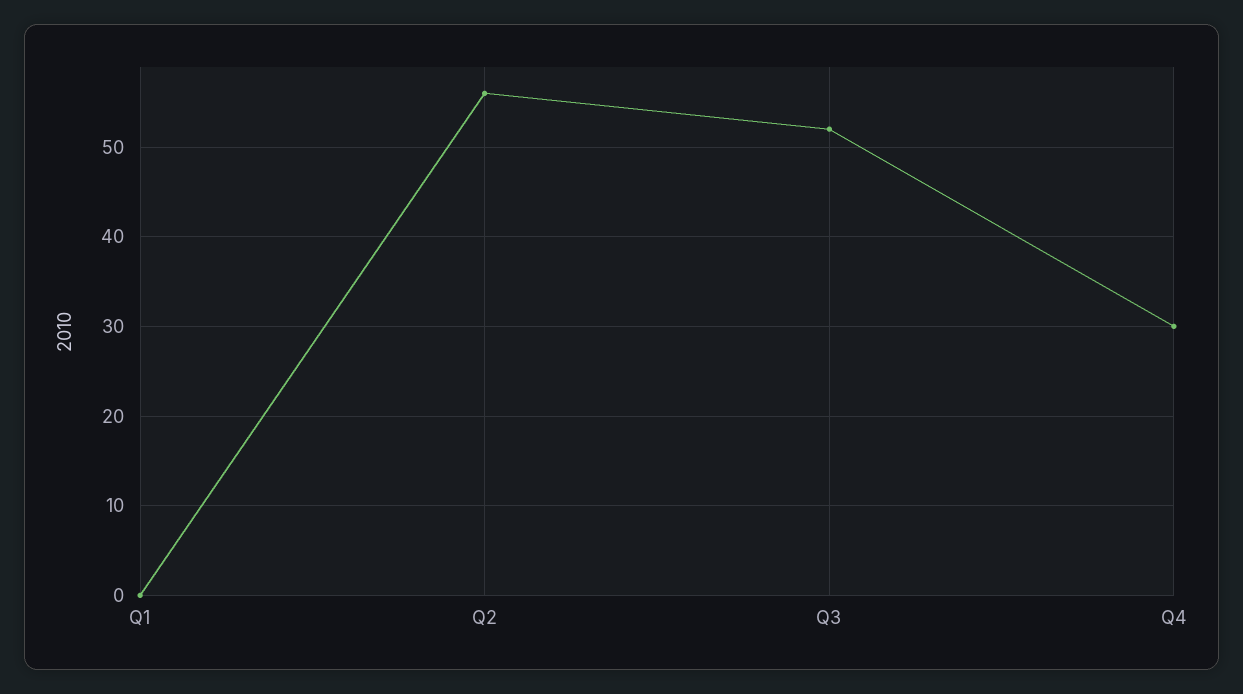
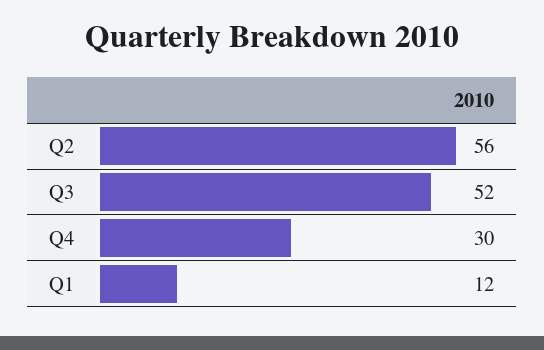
Q1: 0 -> 12

